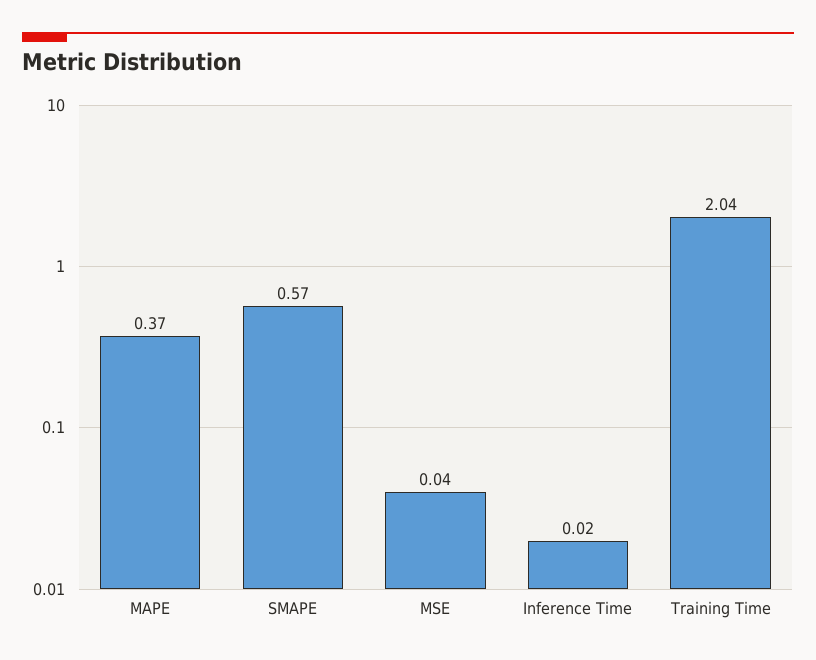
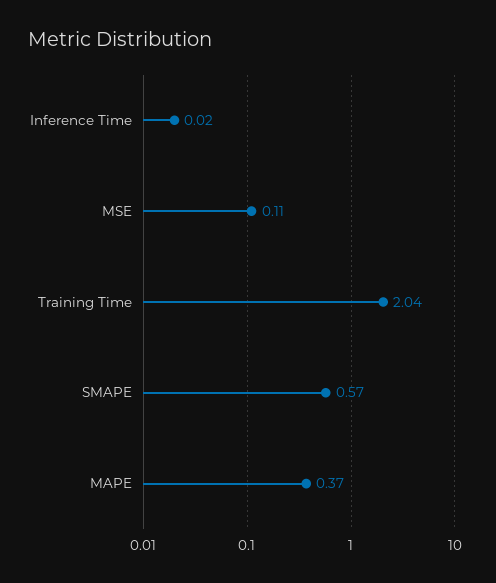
MSE: 0.04 -> 0.11

